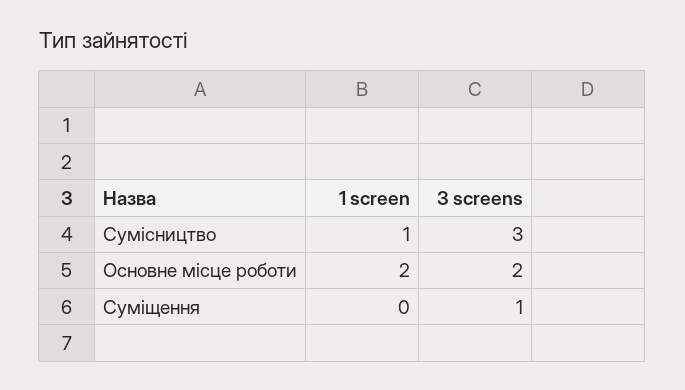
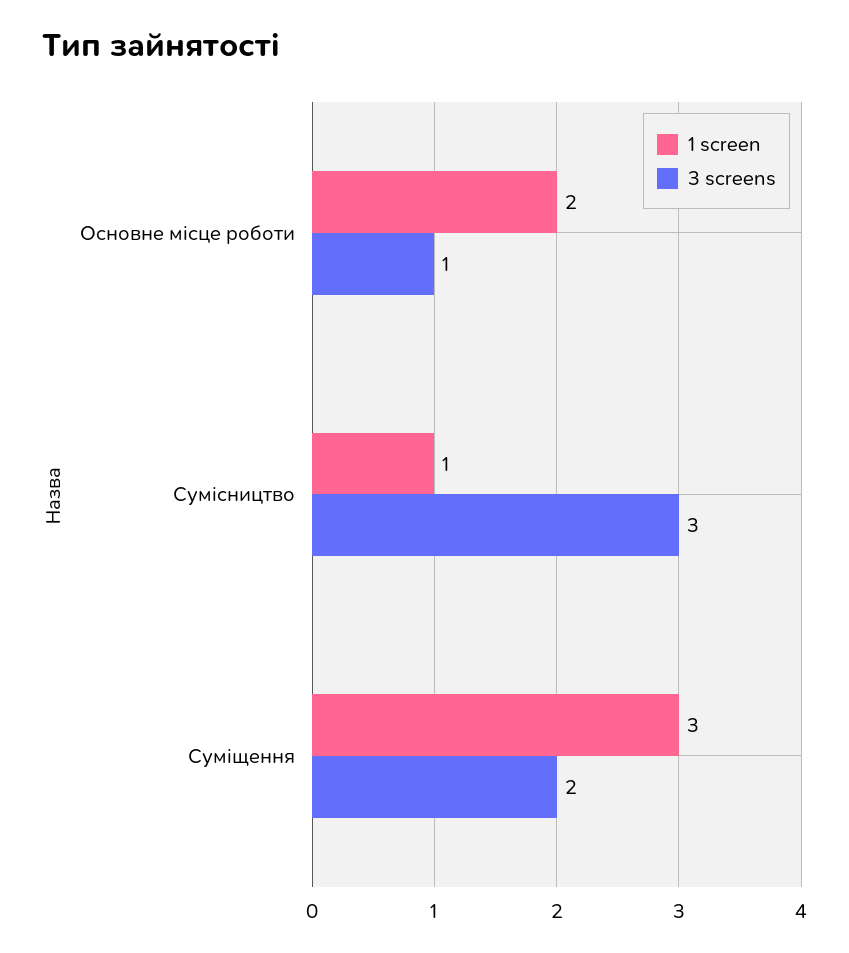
3 screens, Основне місце роботи: 2 -> 1
1 screen, Суміщення: 0 -> 3
3 screens, Суміщення: 1 -> 2

